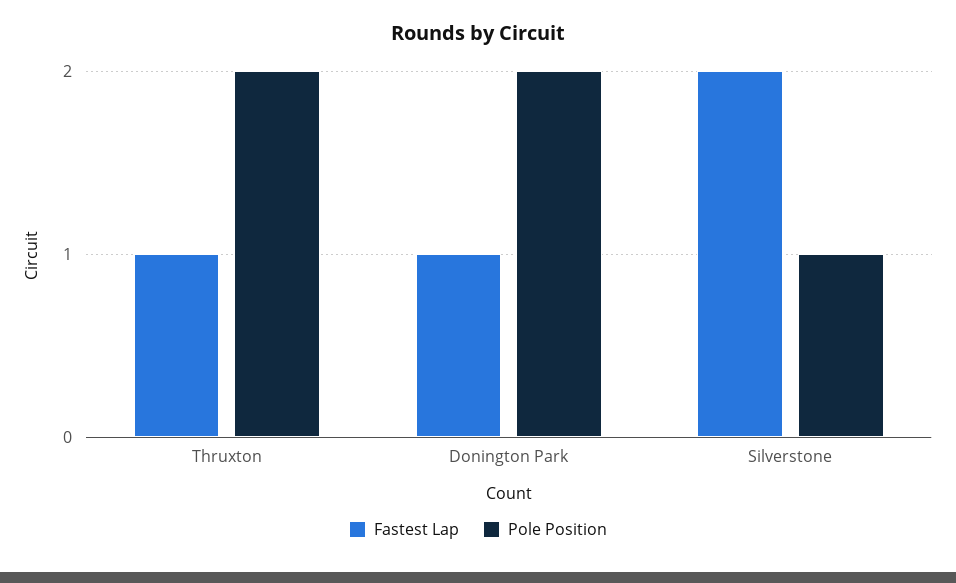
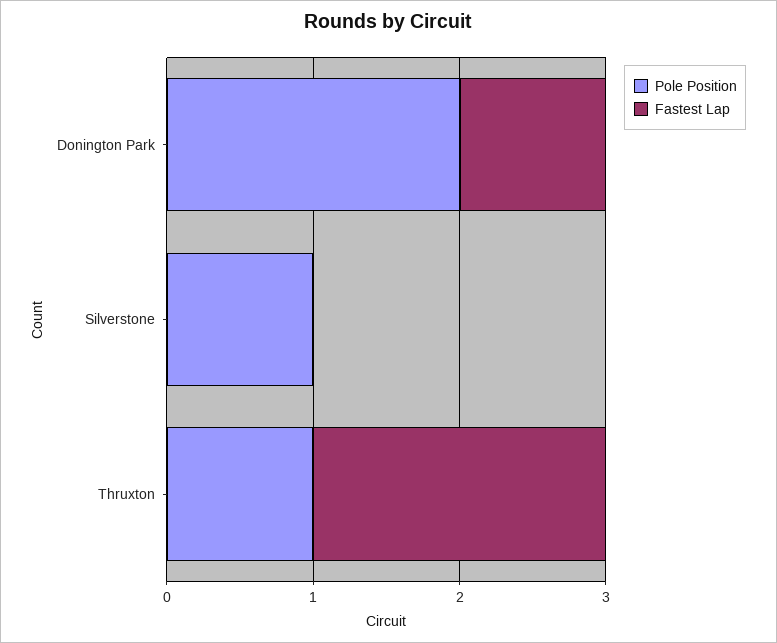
Fastest Lap, Thruxton: 1 -> 2
Pole Position, Thruxton: 2 -> 1
Fastest Lap, Silverstone: 2 -> 0

